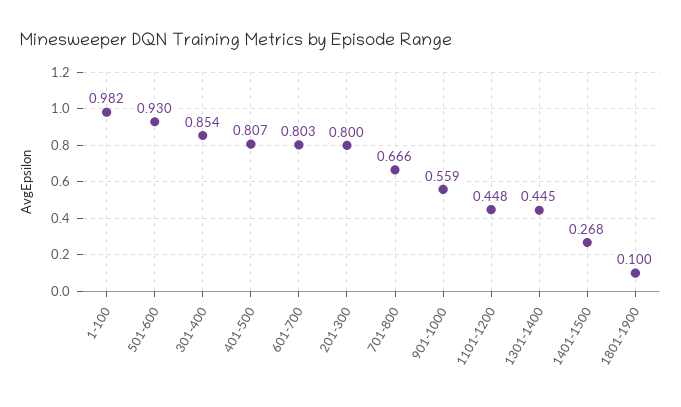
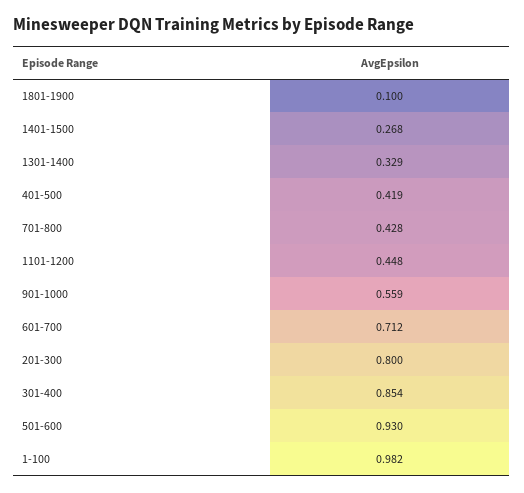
401-500: 0.807 -> 0.419
601-700: 0.803 -> 0.712
701-800: 0.666 -> 0.428
1301-1400: 0.445 -> 0.329

